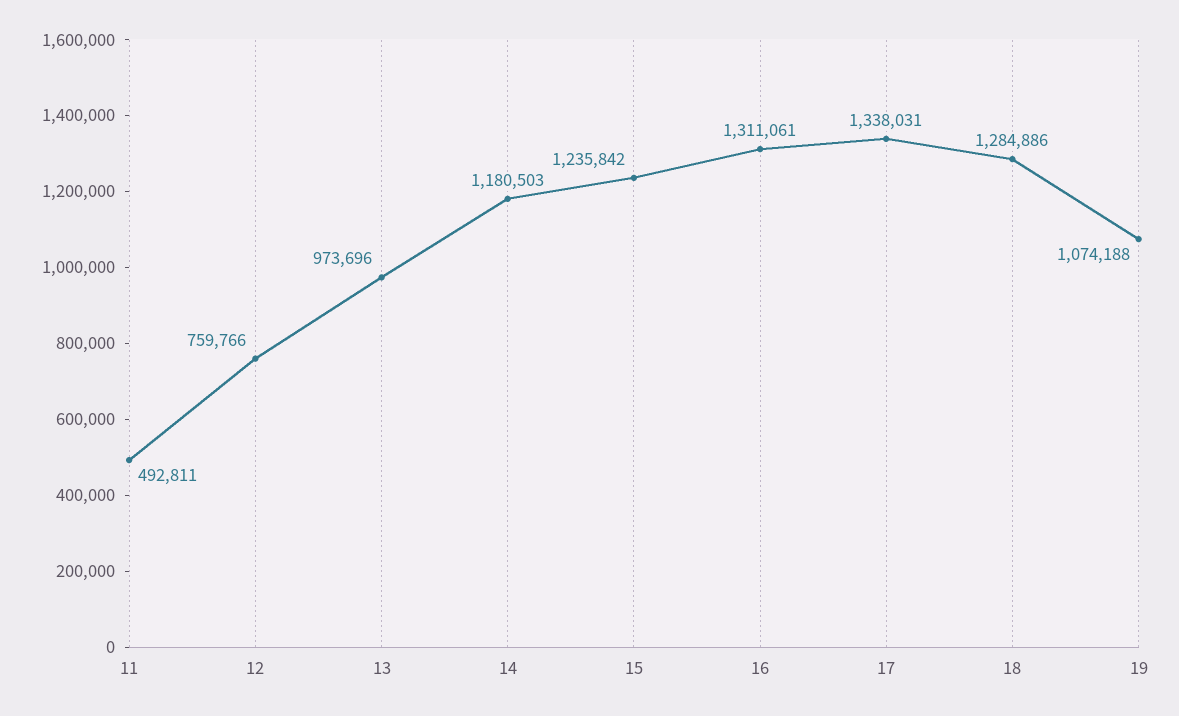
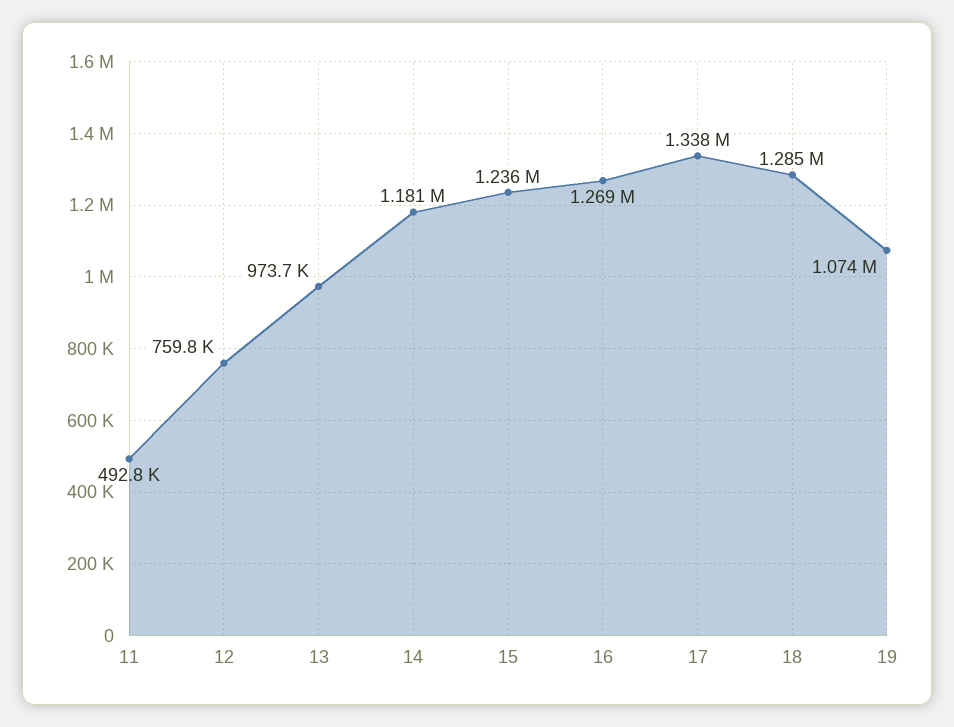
16: 1311061 -> 1269000

